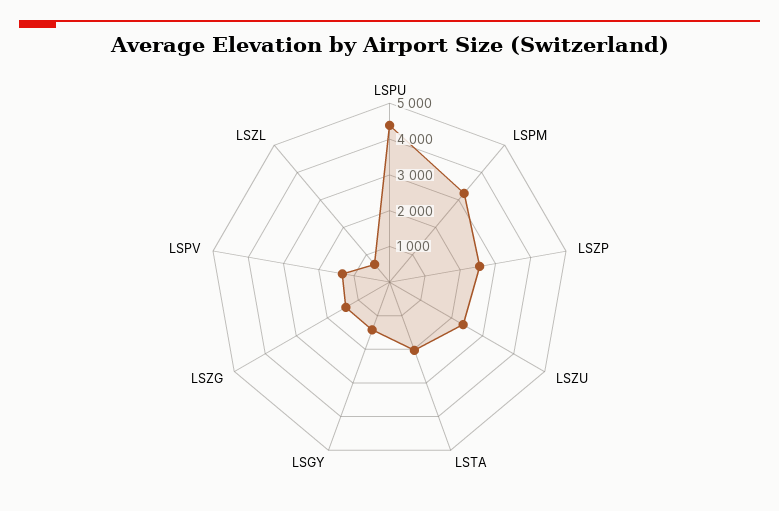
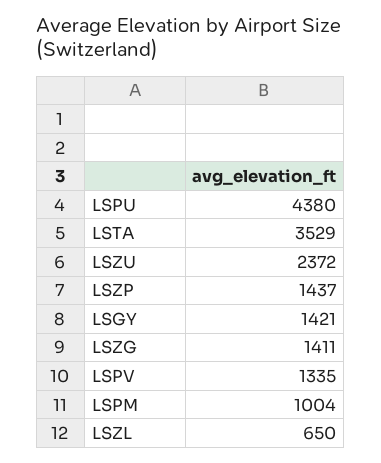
LSPM: 3250 -> 1004
LSZP: 2500 -> 1437
LSTA: 2000 -> 3529

